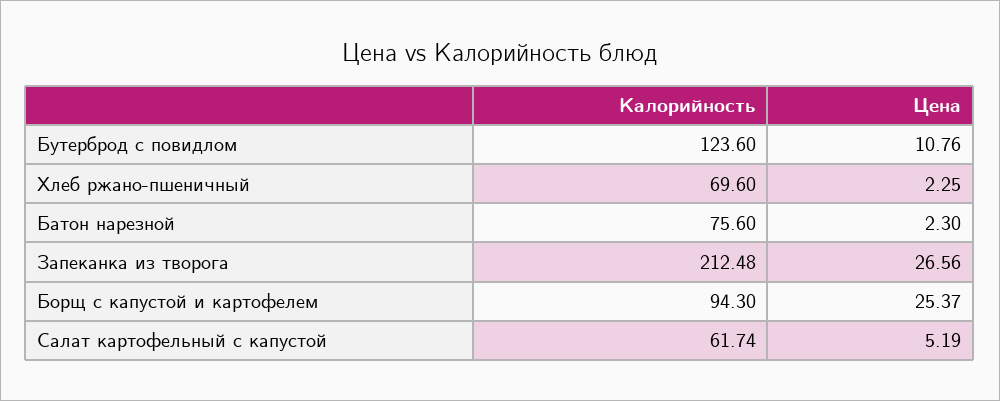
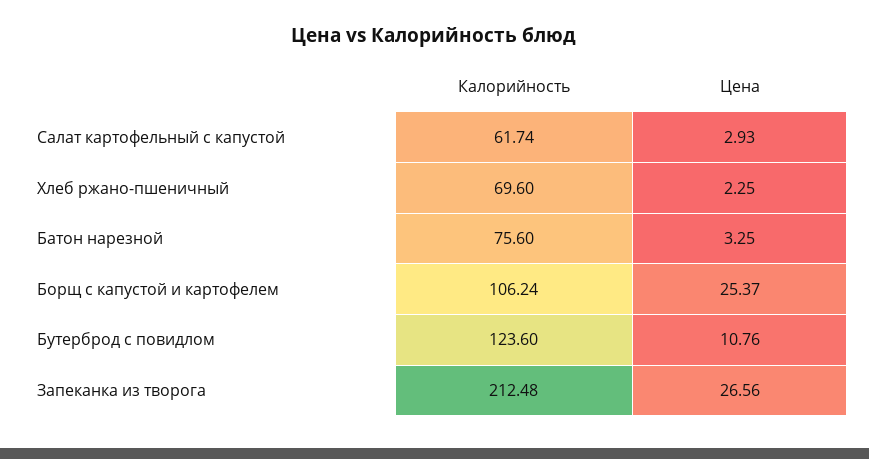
Цена, Батон нарезной: 2.3 -> 3.25
Калорийность, Борщ с капустой и картофелем: 94.3 -> 106.24
Цена, Салат картофельный с капустой: 5.19 -> 2.93

